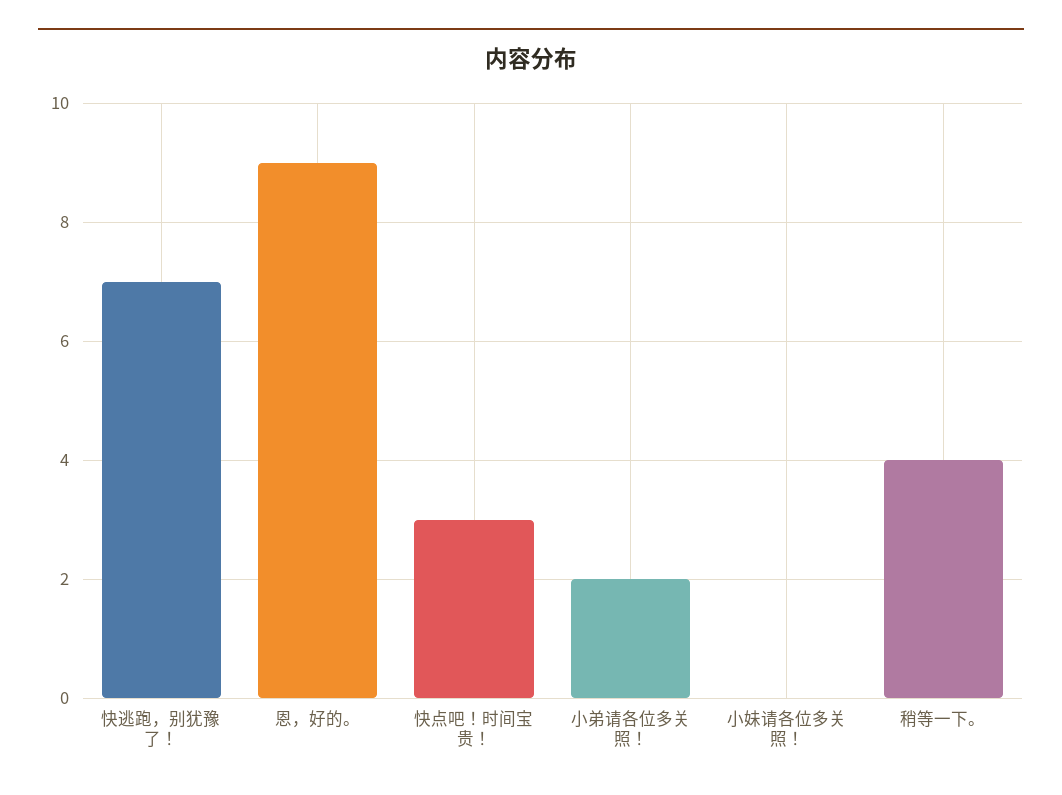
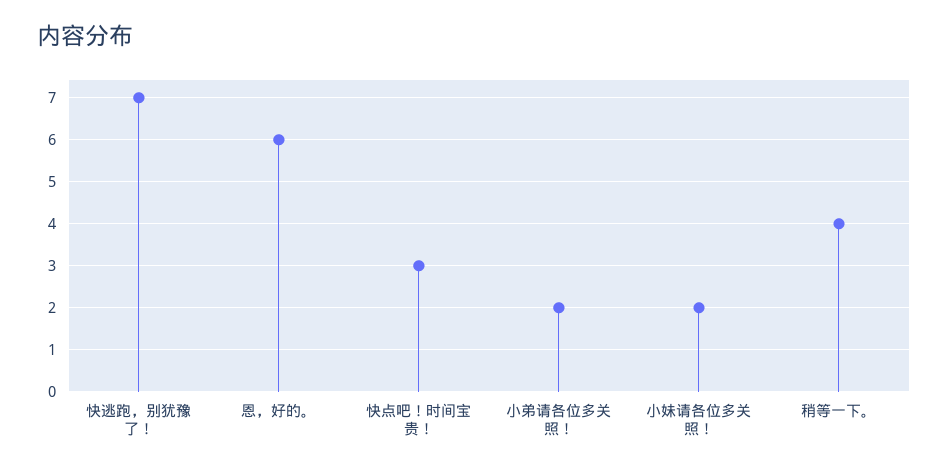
恩，好的。: 9 -> 6
小妹请各位多关照！: 0 -> 2

